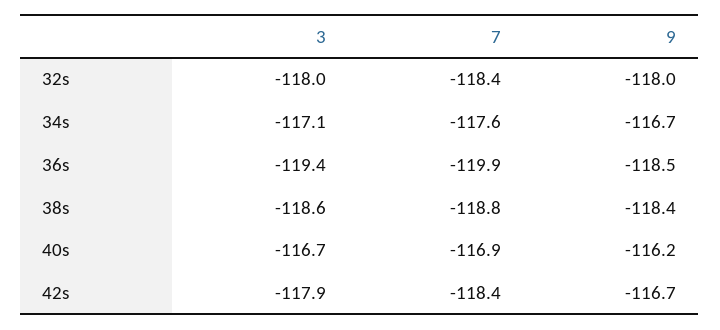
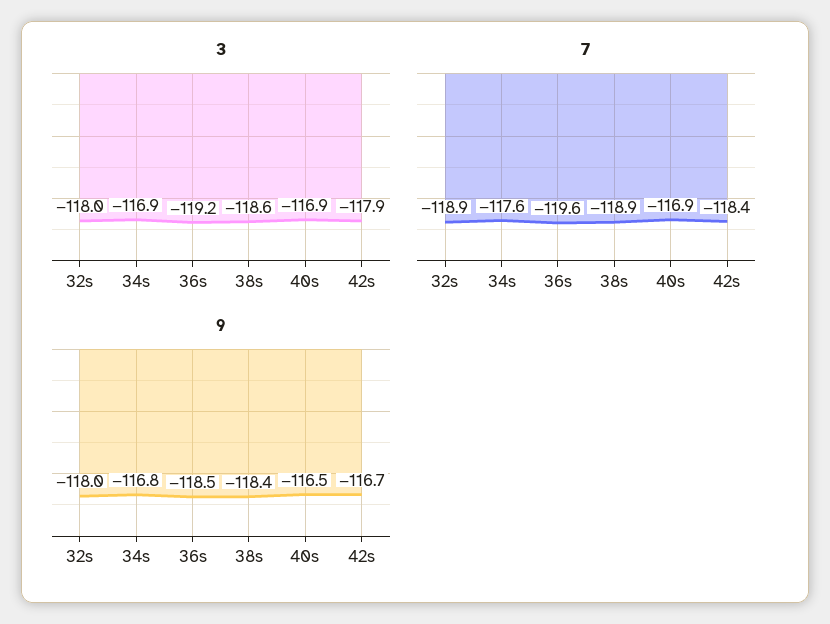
7, 32s: -118.4 -> -118.9
3, 34s: -117.1 -> -116.9
9, 34s: -116.7 -> -116.8
3, 36s: -119.4 -> -119.2
7, 36s: -119.9 -> -119.6
7, 38s: -118.8 -> -118.9
3, 40s: -116.7 -> -116.9
9, 40s: -116.2 -> -116.5

